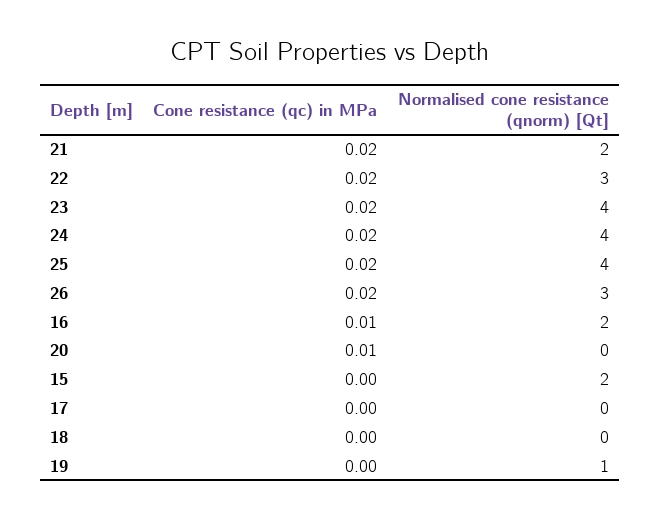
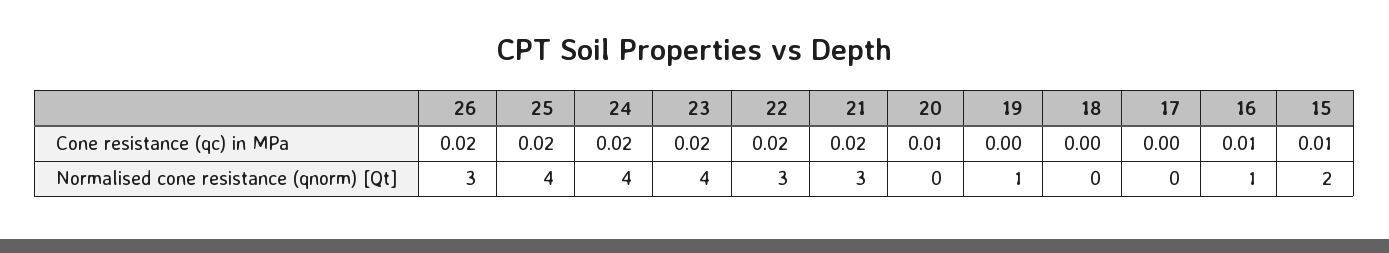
Normalised cone resistance (qnorm) [Qt], 21: 2 -> 3
Normalised cone resistance (qnorm) [Qt], 16: 2 -> 1
Cone resistance (qc) in MPa, 15: 0 -> 0.01

